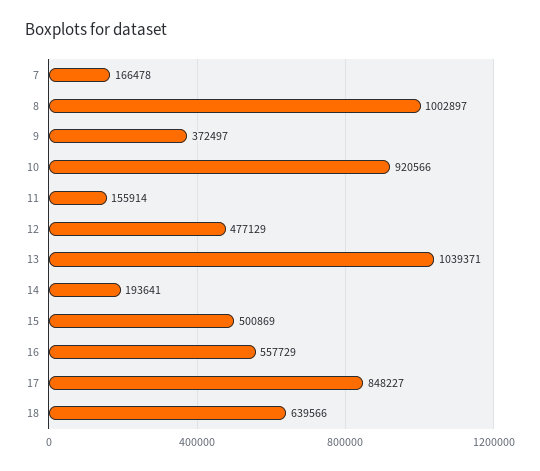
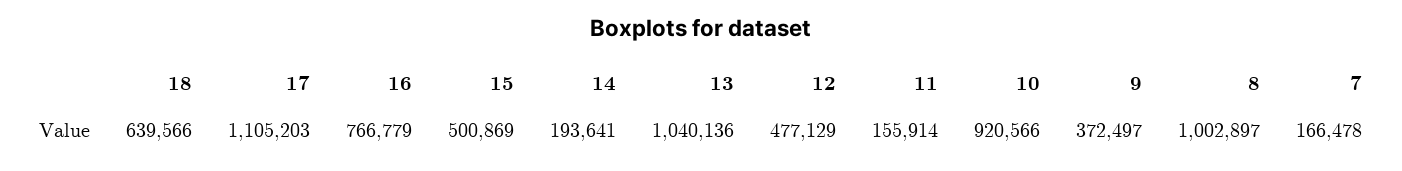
13: 1039371 -> 1040136
16: 557729 -> 766779
17: 848227 -> 1105203

